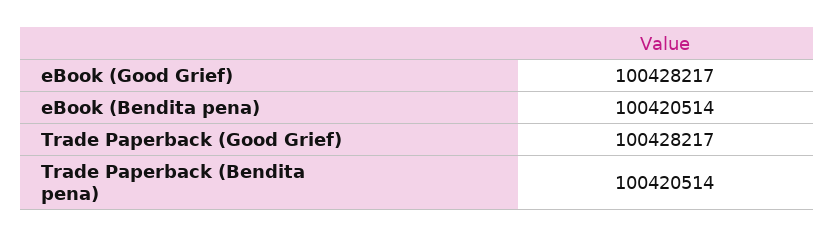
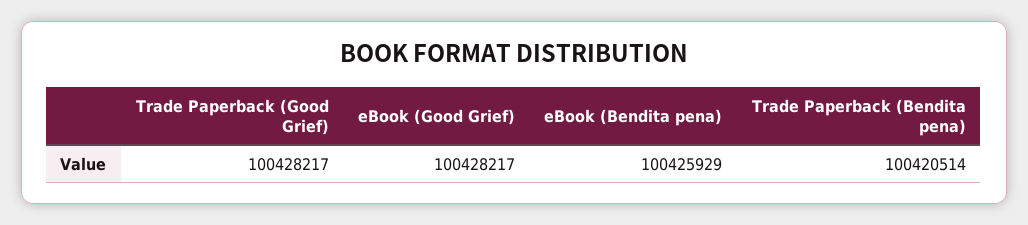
eBook (Bendita pena): 100420514 -> 100425929

